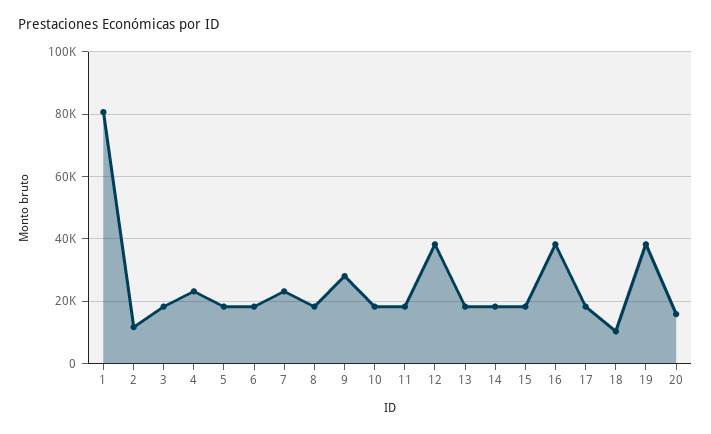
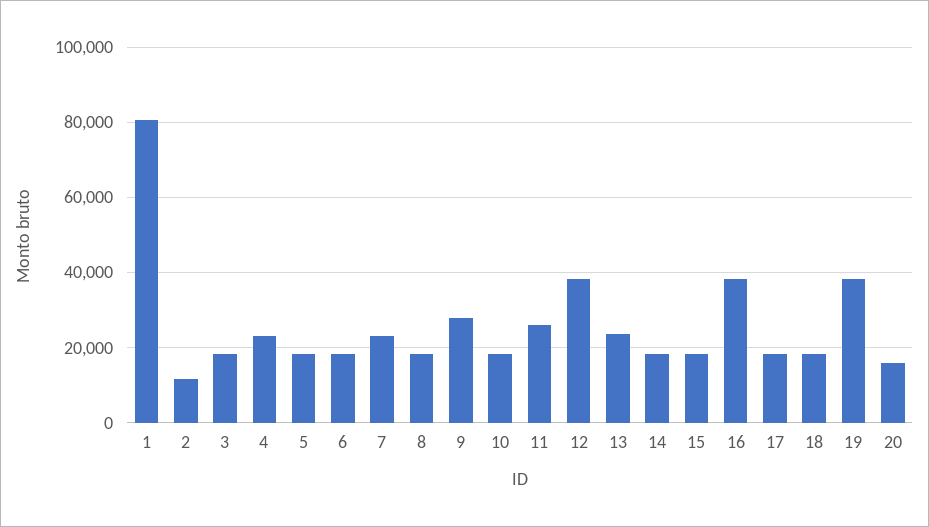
11: 18000 -> 26000
13: 18000 -> 24000
18: 10000 -> 18000

